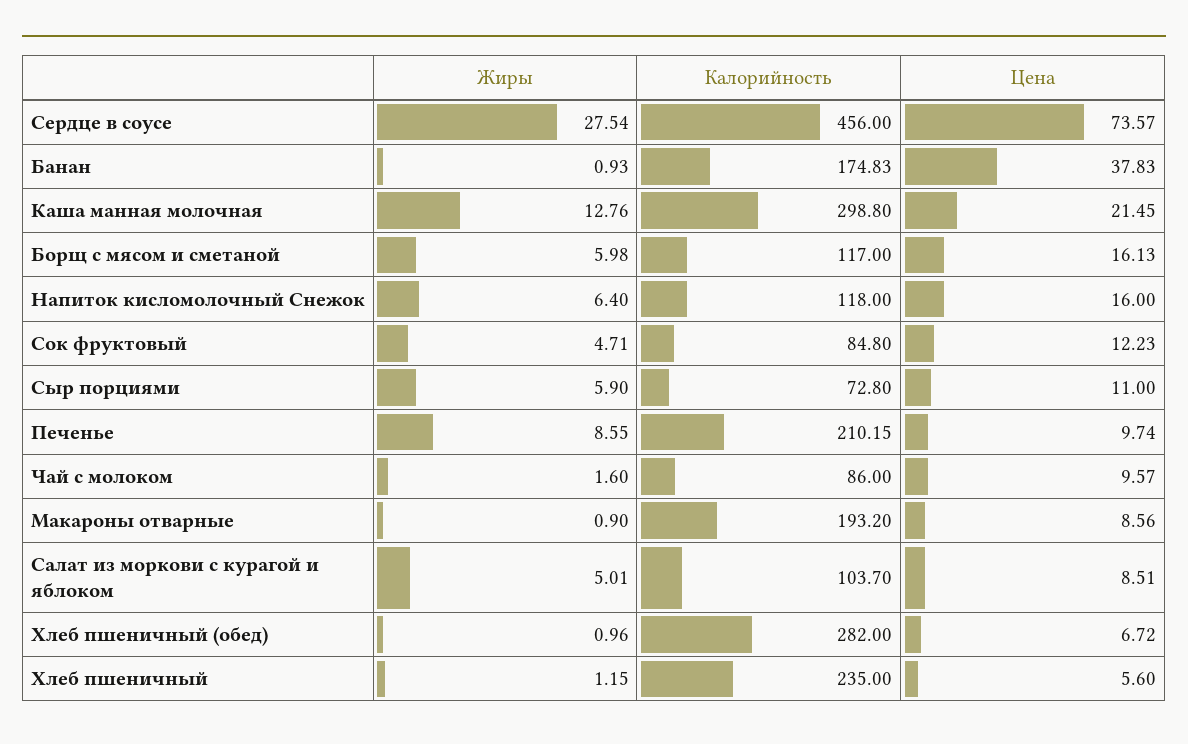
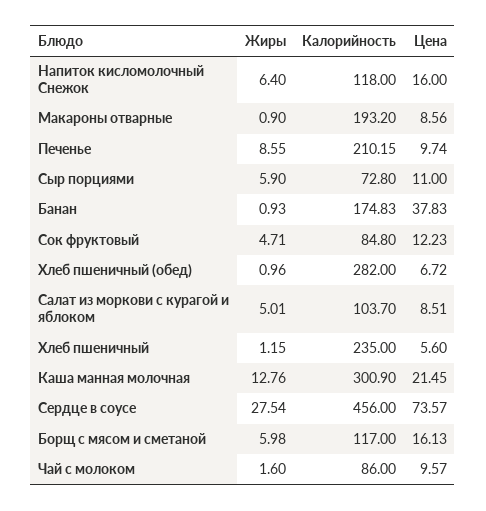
Калорийность, Каша манная молочная: 298.8 -> 300.9

